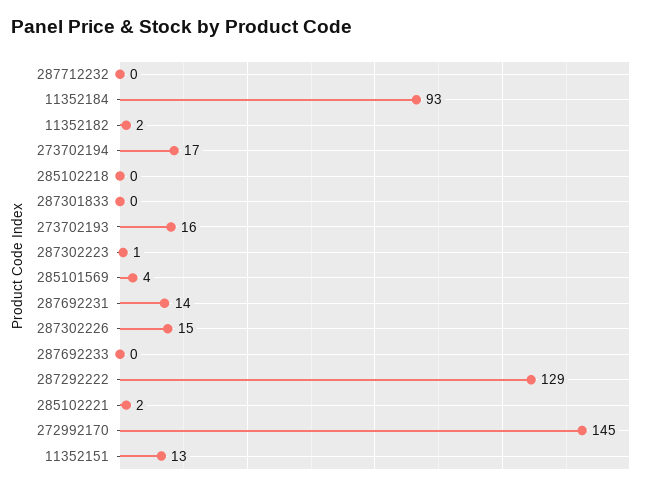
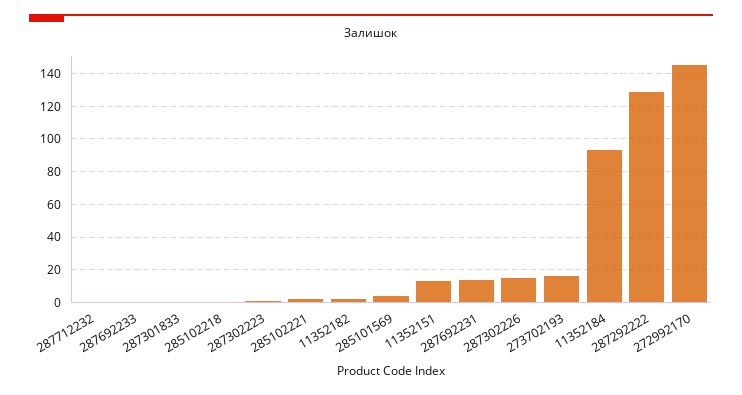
273702194: 17 -> none

